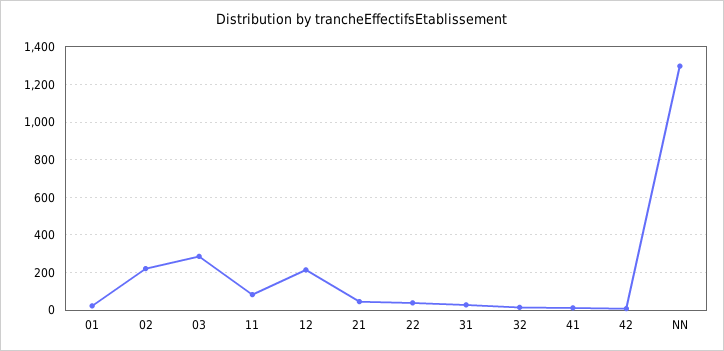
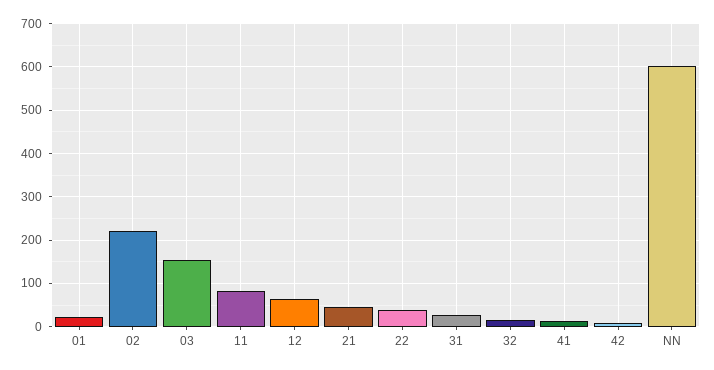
03: 300 -> 160
12: 200 -> 60
NN: 1300 -> 600

